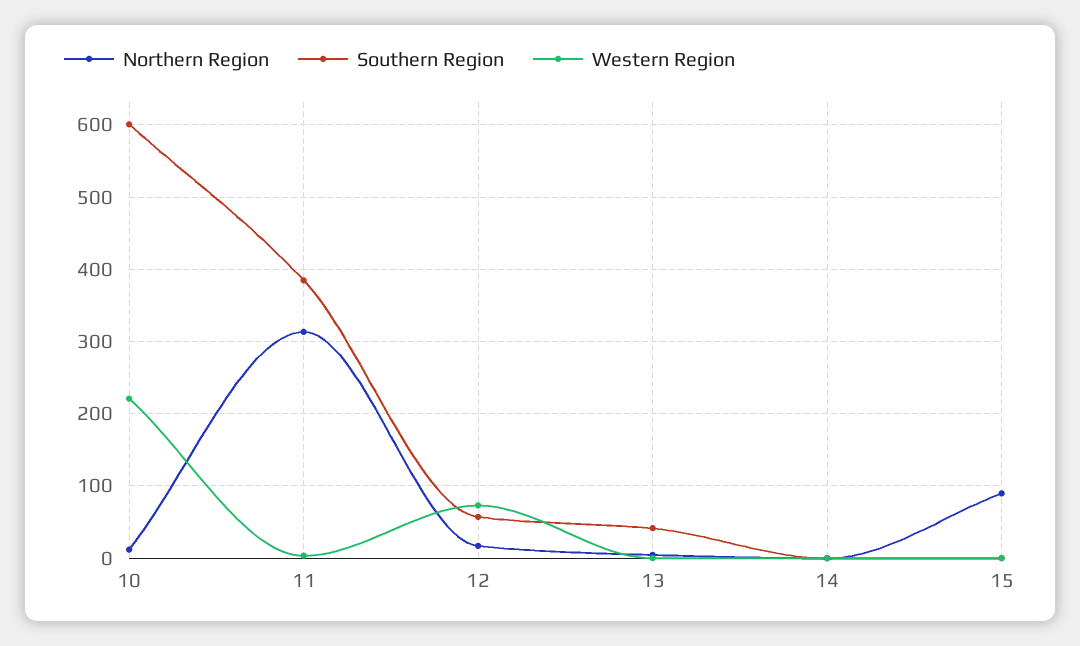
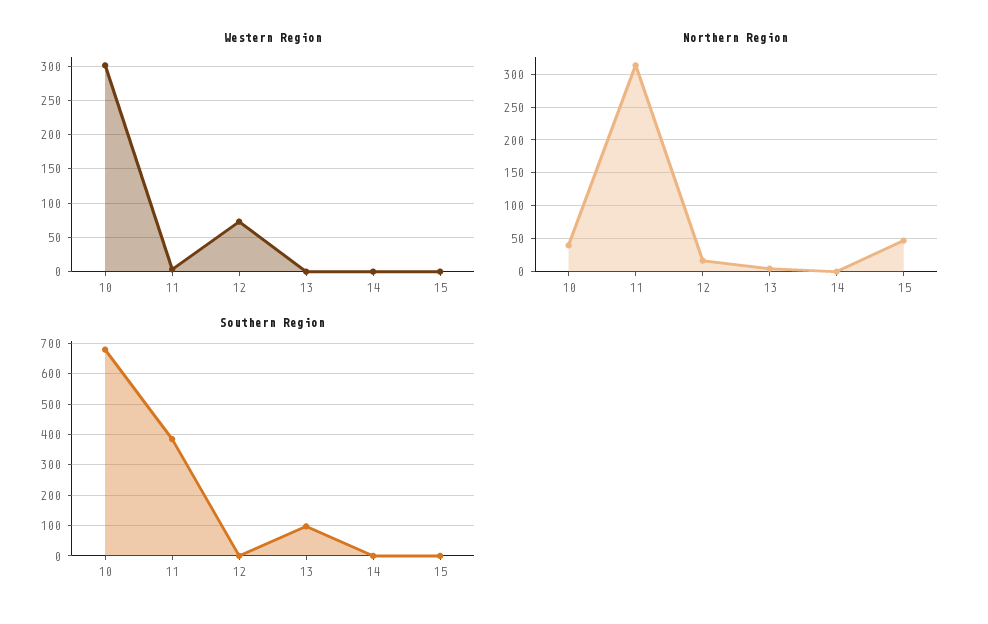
Northern Region, 10: 10 -> 40
Southern Region, 10: 600 -> 680
Western Region, 10: 220 -> 300
Southern Region, 12: 60 -> 0
Southern Region, 13: 40 -> 100
Northern Region, 15: 90 -> 50

